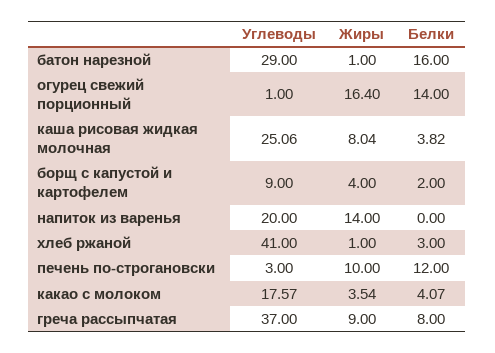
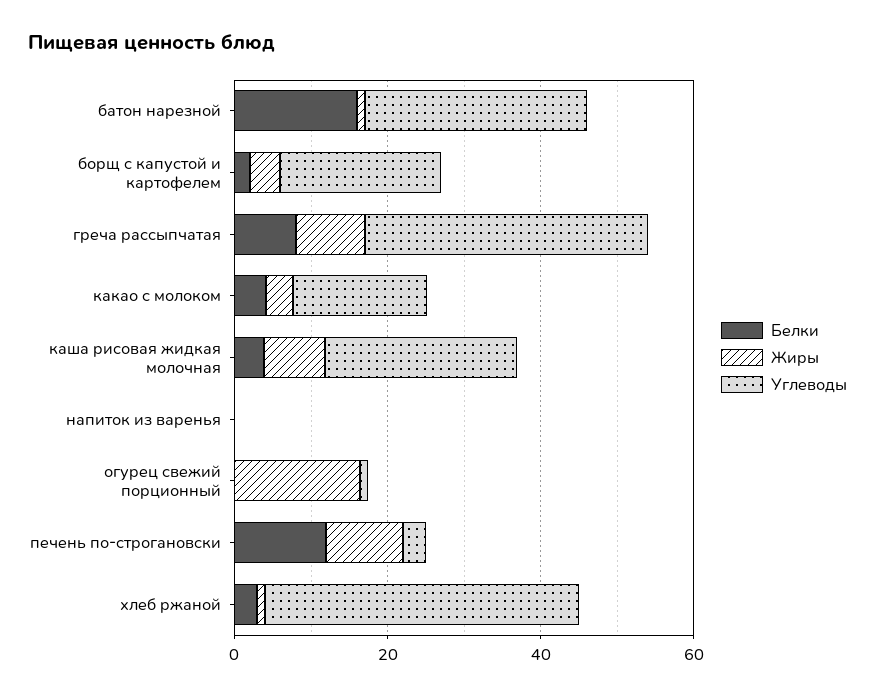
Белки, огурец свежий порционный: 14 -> 0
Углеводы, борщ с капустой и картофелем: 9 -> 20
Углеводы, напиток из варенья: 20 -> 0
Жиры, напиток из варенья: 14 -> 0

